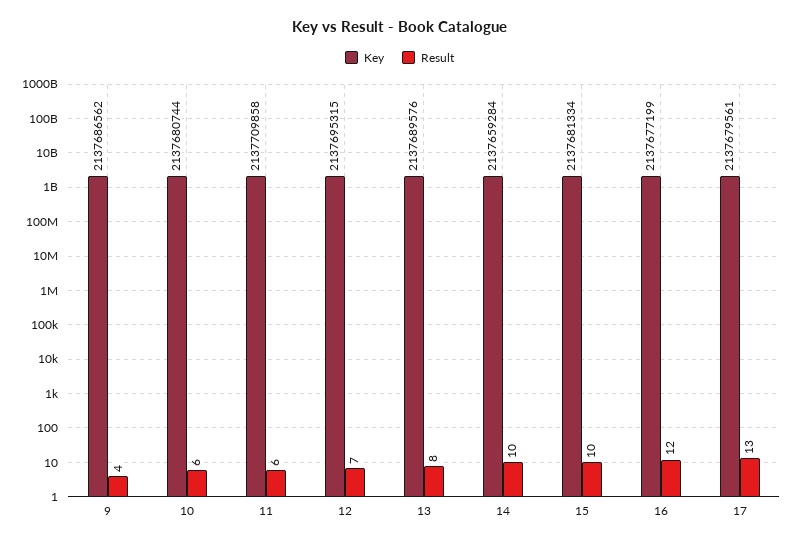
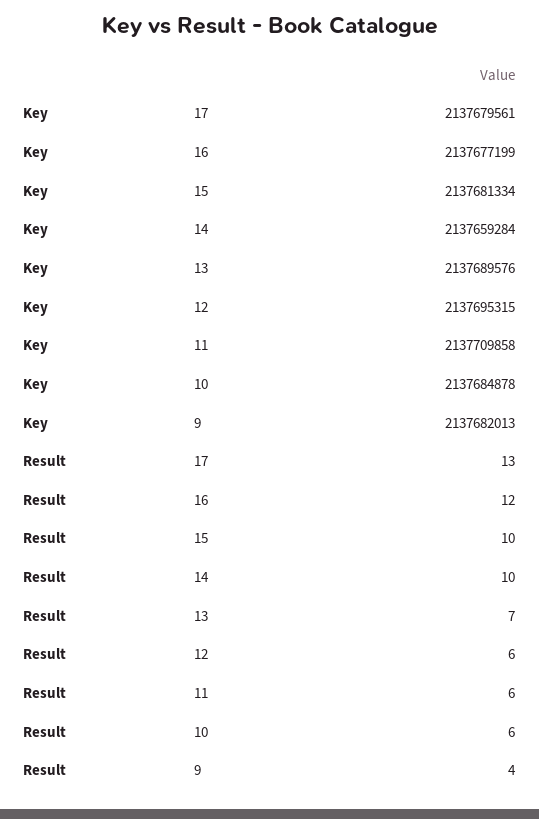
Key, 9: 2137686562 -> 2137682013
Key, 10: 2137680744 -> 2137684878
Result, 12: 7 -> 6
Result, 13: 8 -> 7

